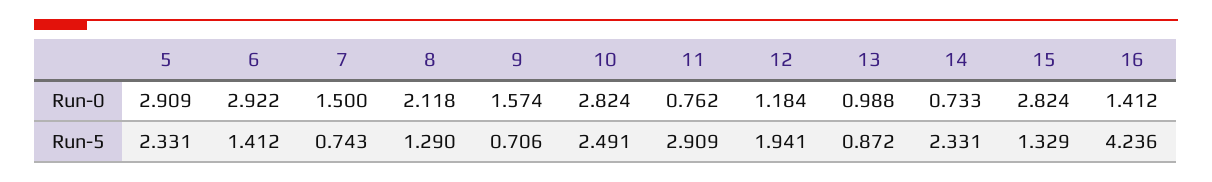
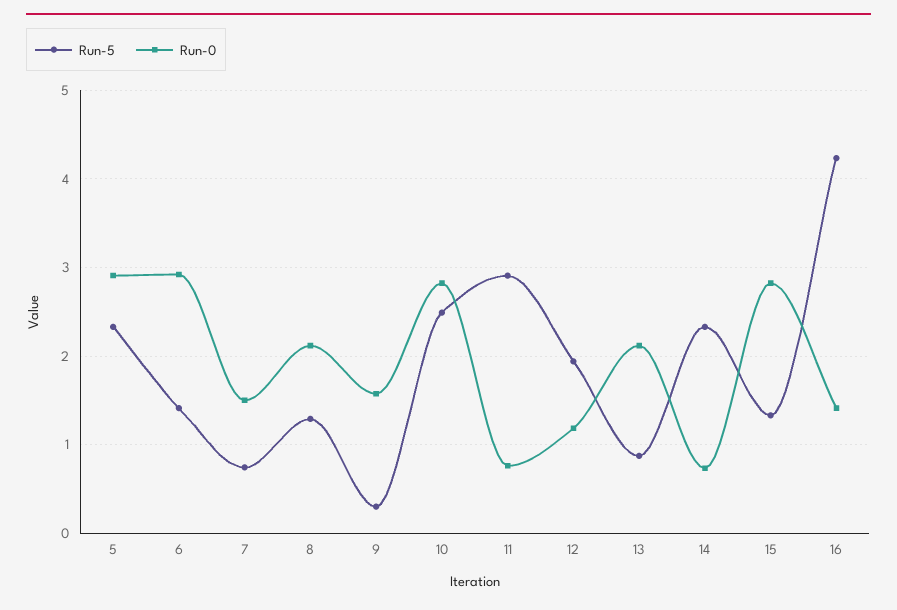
Run-0, 13: 0.988 -> 2.1
Run-5, 9: 0.706 -> 0.3

